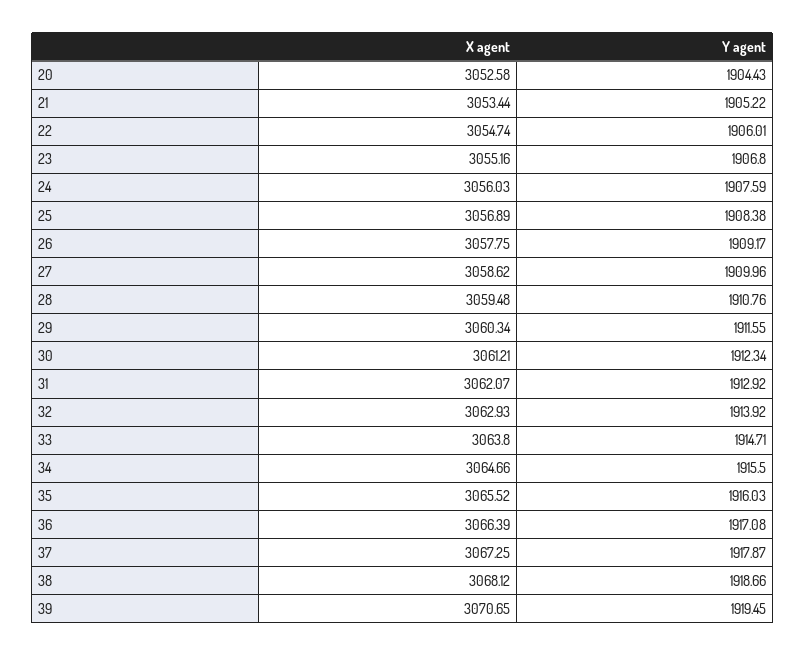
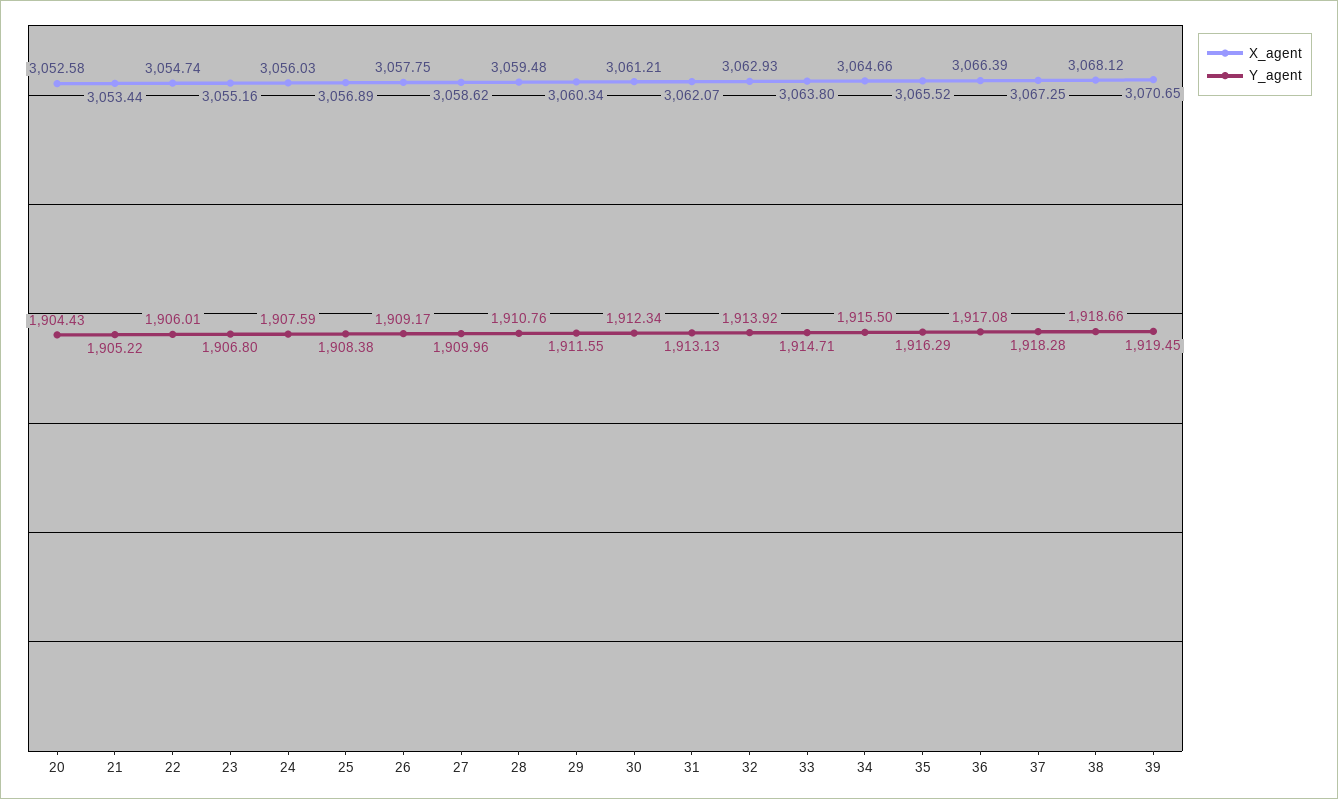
Y agent, 31: 1912.92 -> 1913.13
Y agent, 35: 1916.03 -> 1916.29
Y agent, 37: 1917.87 -> 1918.28

